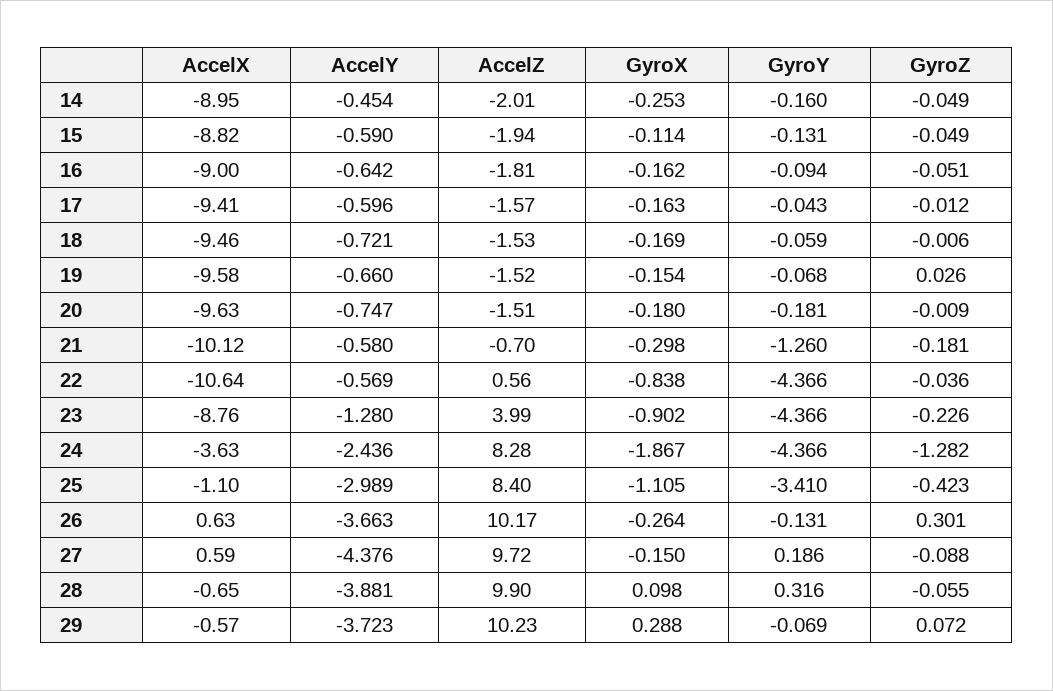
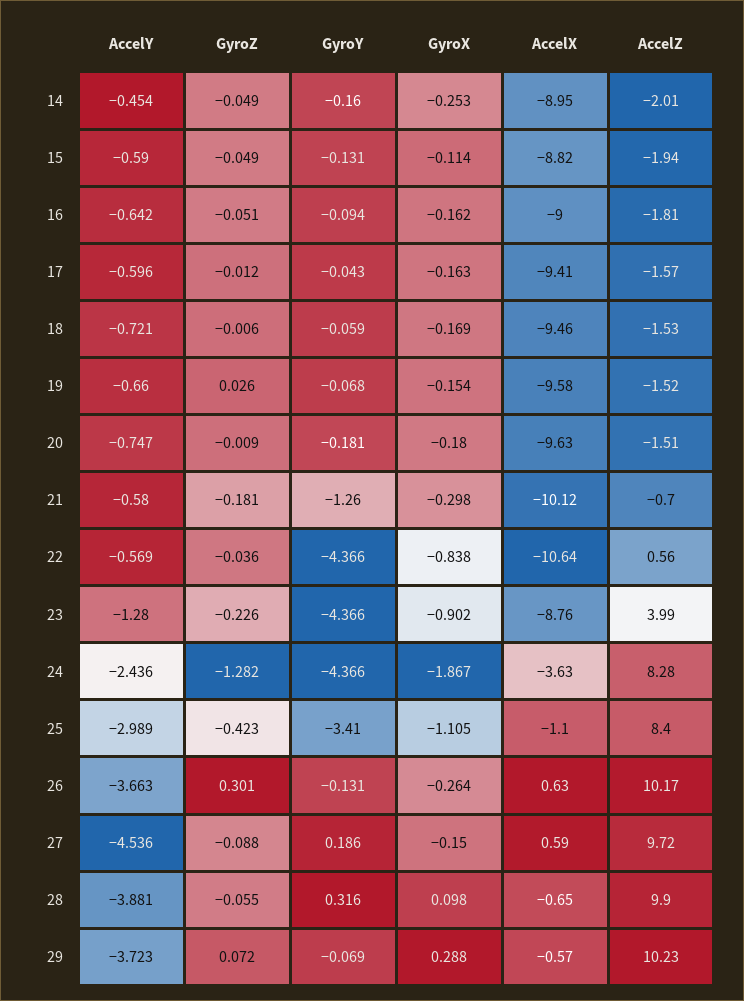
AccelY, 27: -4.376 -> -4.536

